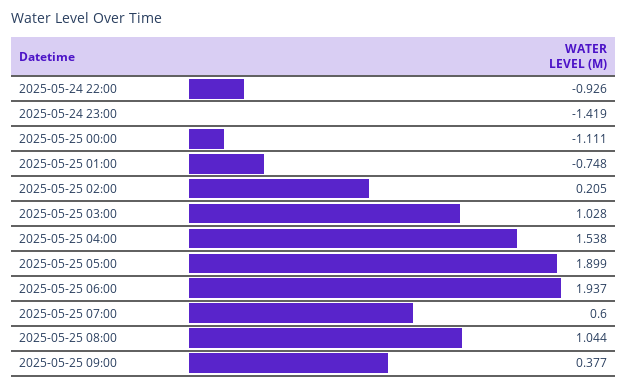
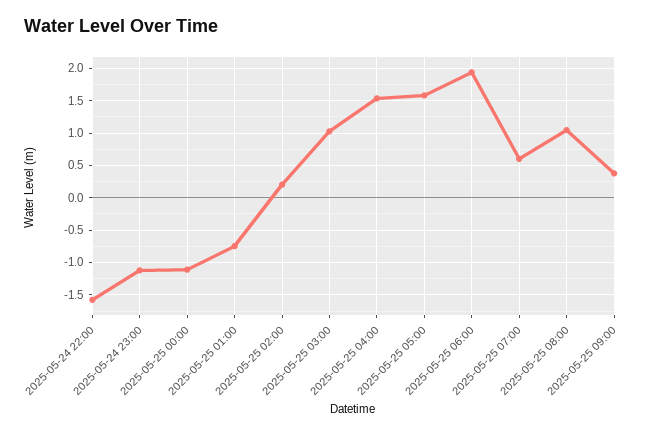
2025-05-24 22:00: -0.926 -> -1.6
2025-05-24 23:00: -1.419 -> -1.1
2025-05-25 05:00: 1.899 -> 1.6

